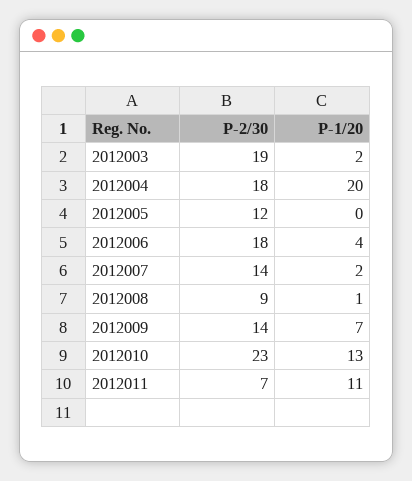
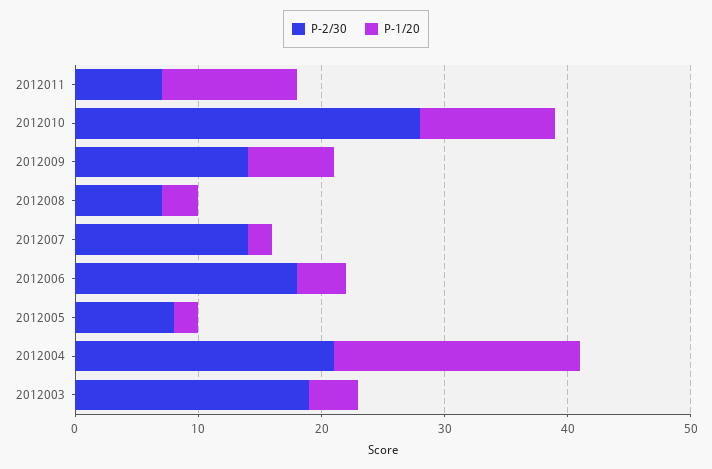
P-1/20, 2012003: 2 -> 4
P-2/30, 2012004: 18 -> 21
P-2/30, 2012005: 12 -> 8
P-1/20, 2012005: 0 -> 2
P-2/30, 2012008: 9 -> 7
P-1/20, 2012008: 1 -> 3
P-2/30, 2012010: 23 -> 28
P-1/20, 2012010: 13 -> 11

